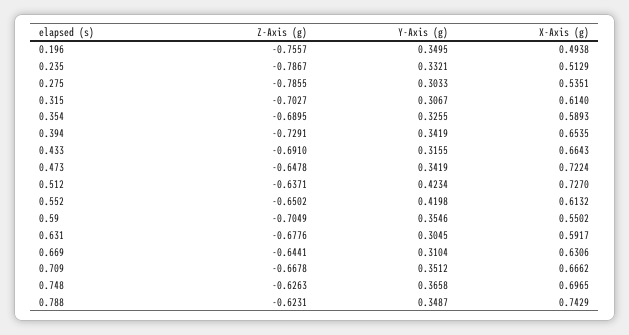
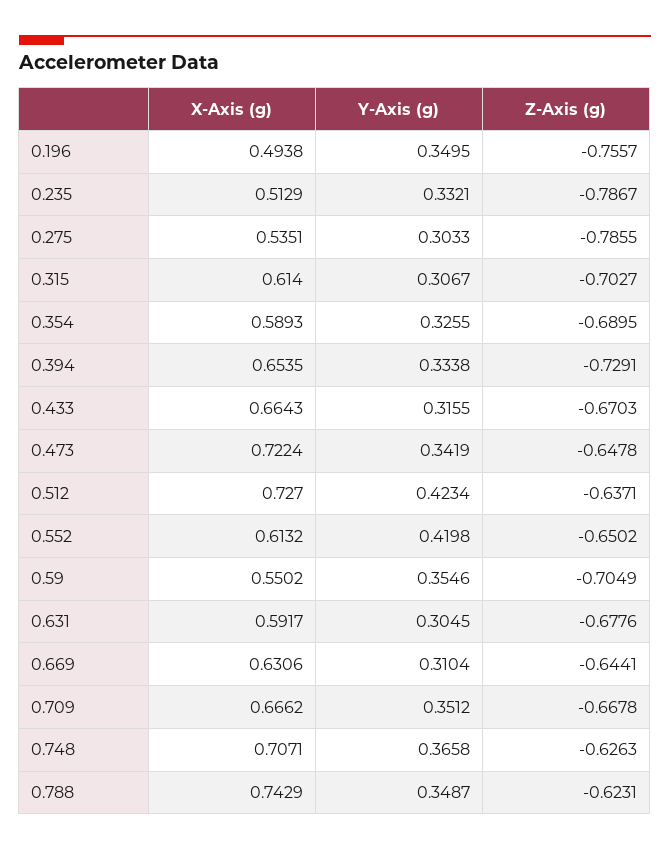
Y-Axis (g), 0.394: 0.3419 -> 0.3338
Z-Axis (g), 0.433: -0.691 -> -0.6703
X-Axis (g), 0.748: 0.6965 -> 0.7071

